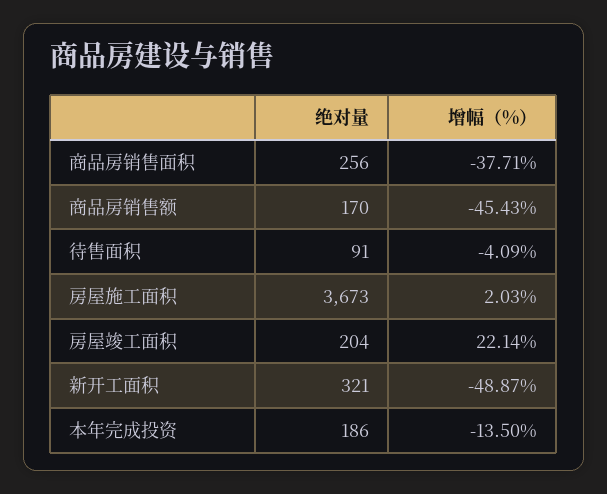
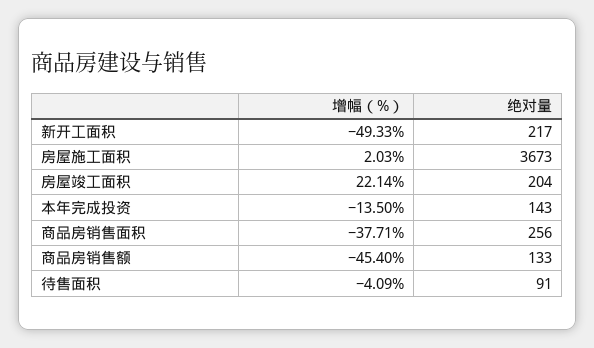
绝对量, 商品房销售额: 170 -> 133
增幅（%）, 商品房销售额: -45.43 -> -45.4
绝对量, 新开工面积: 321 -> 217
增幅（%）, 新开工面积: -48.87 -> -49.33
绝对量, 本年完成投资: 186 -> 143

